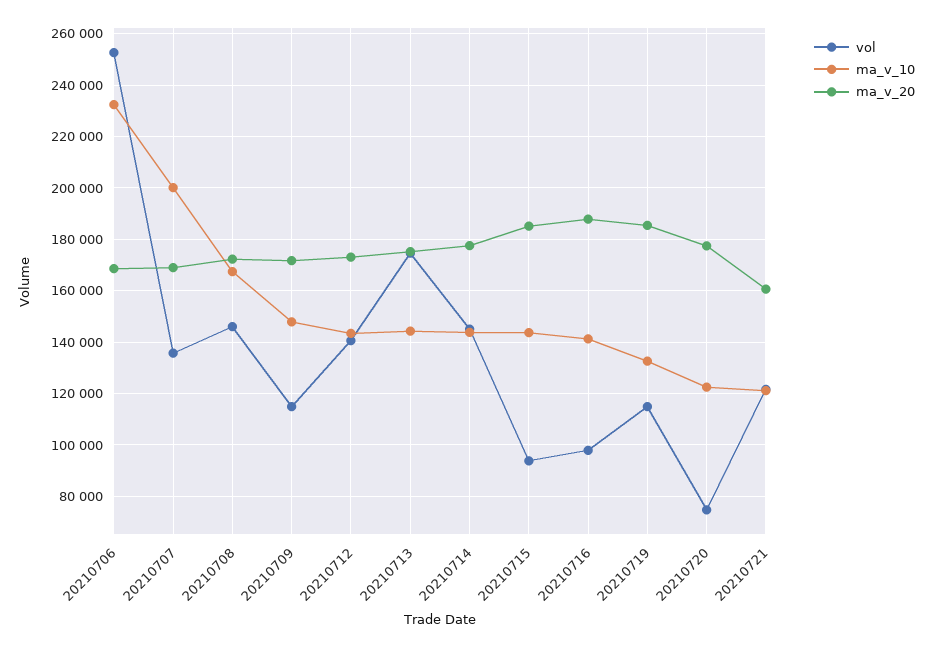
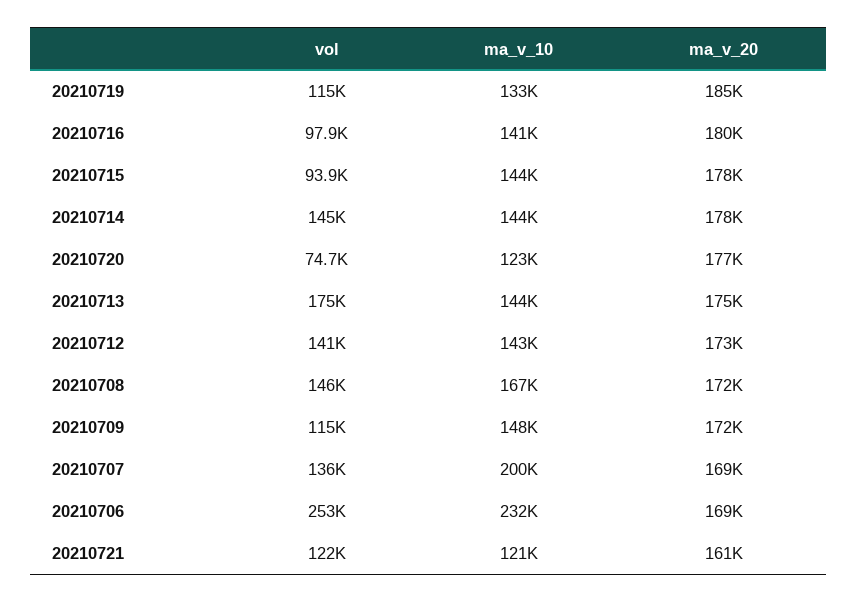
ma_v_20, 20210715: 185000 -> 178000
ma_v_20, 20210716: 187500 -> 180000

